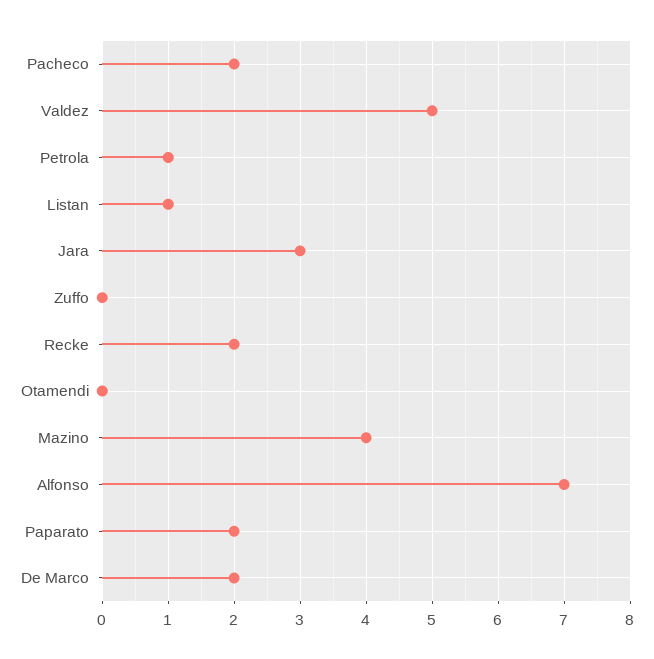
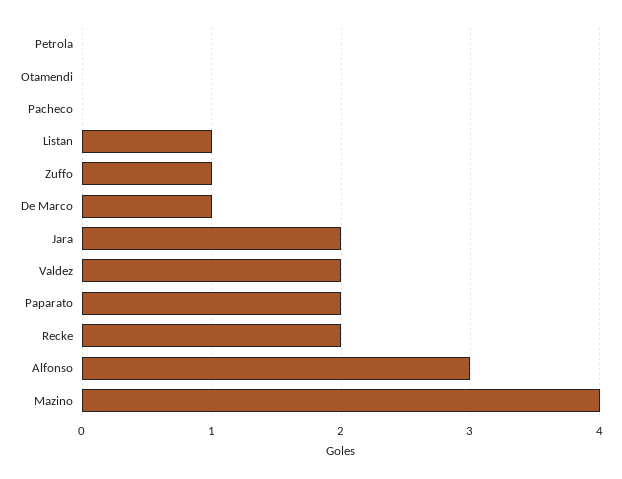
Pacheco: 2 -> 0
Valdez: 5 -> 2
Petrola: 1 -> 0
Jara: 3 -> 2
Zuffo: 0 -> 1
Alfonso: 7 -> 3
De Marco: 2 -> 1

